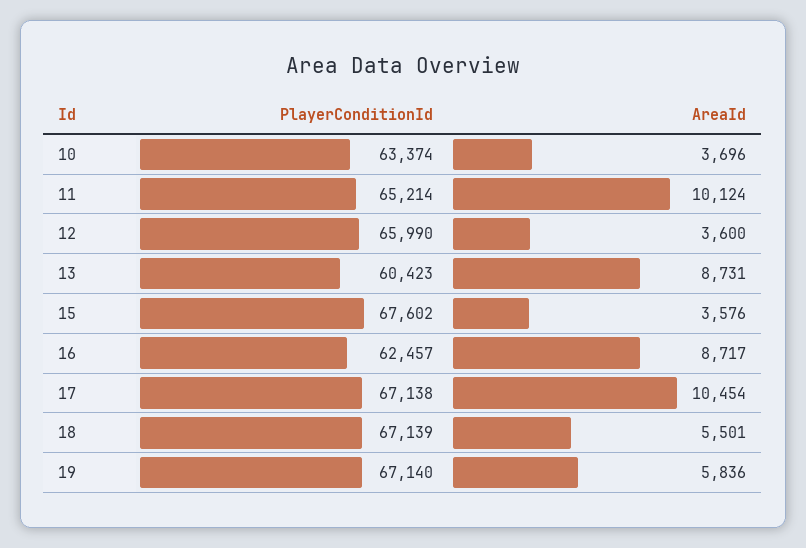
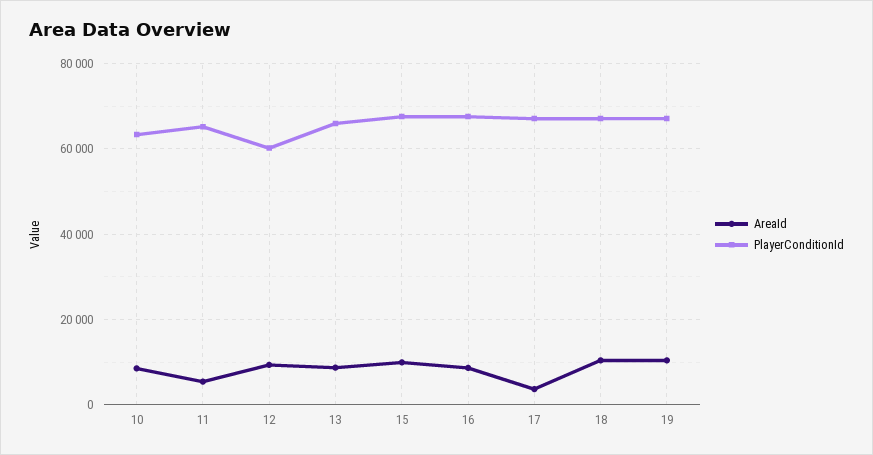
AreaId, 10: 3696 -> 8000
AreaId, 11: 10124 -> 6000
PlayerConditionId, 12: 65990 -> 60000
AreaId, 12: 3600 -> 10000
PlayerConditionId, 13: 60423 -> 66000
AreaId, 15: 3576 -> 10000
PlayerConditionId, 16: 62457 -> 68000
AreaId, 17: 10454 -> 4000
AreaId, 18: 5501 -> 10000
AreaId, 19: 5836 -> 10000

